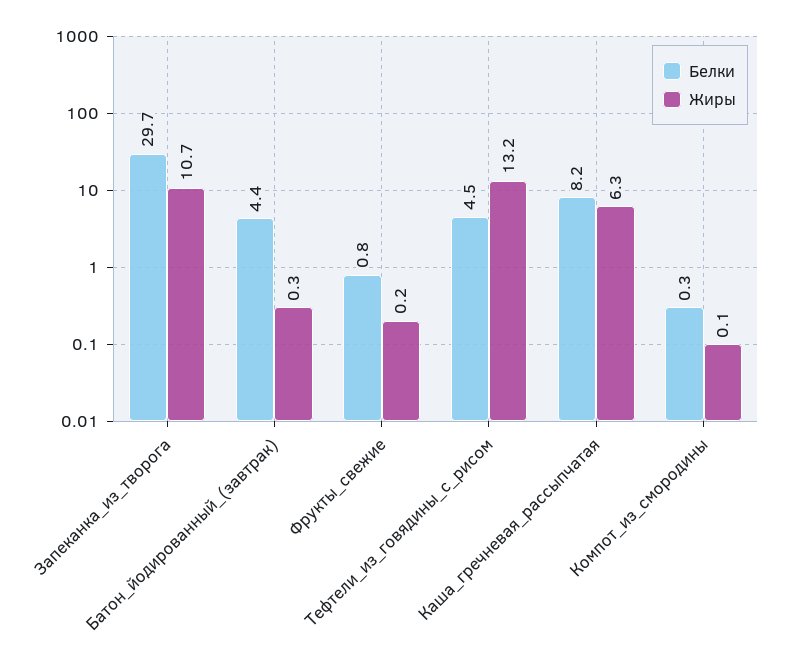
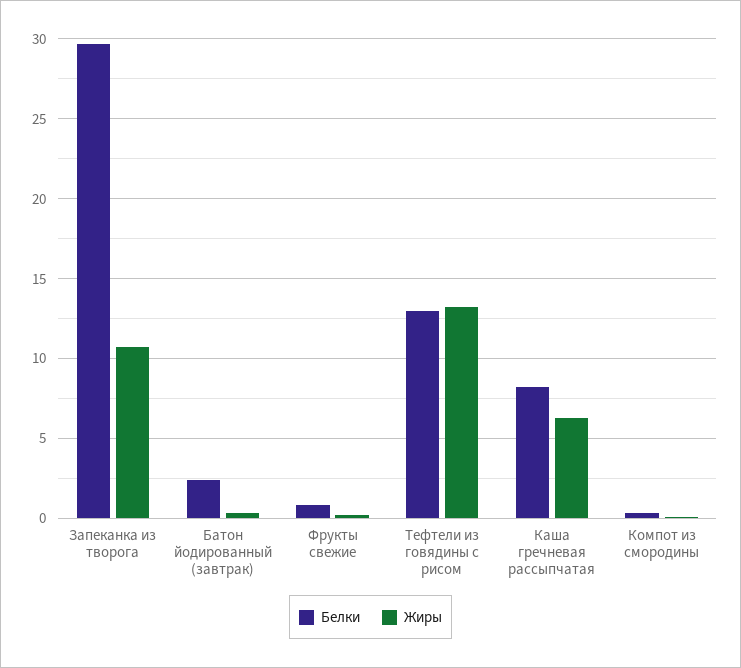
Белки, Батон_йодированный_(завтрак): 4.4 -> 2.5
Белки, Тефтели_из_говядины_с_рисом: 4.5 -> 13

